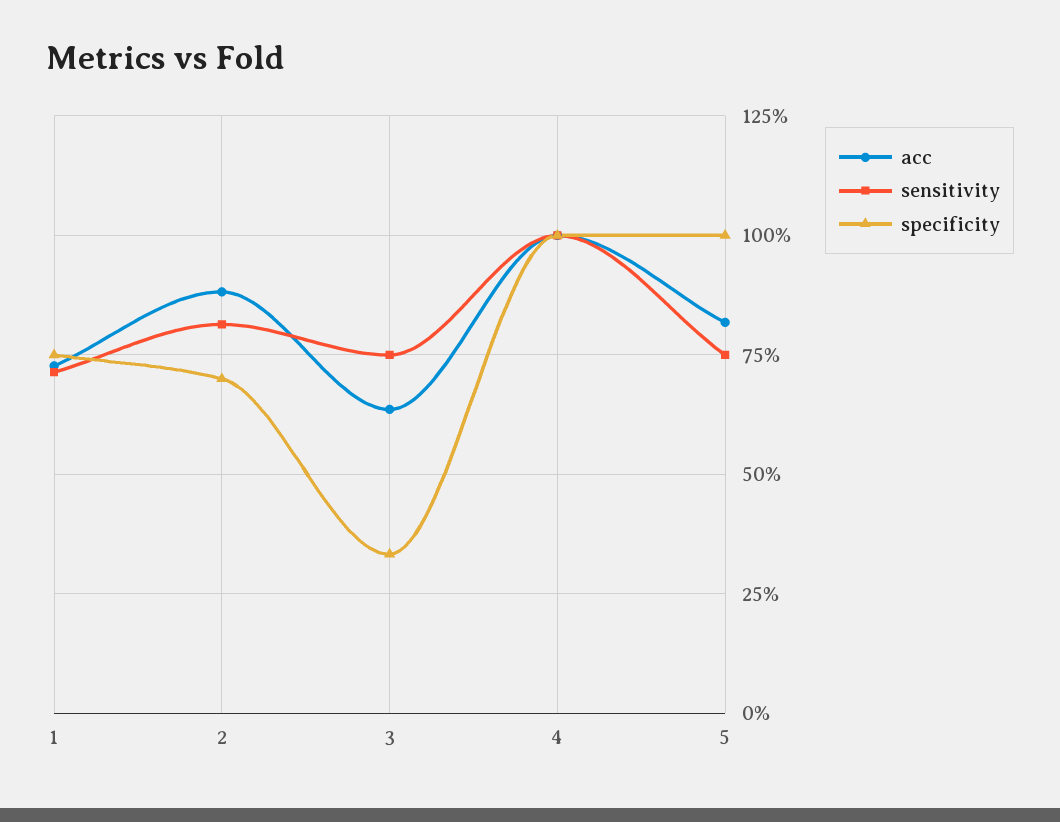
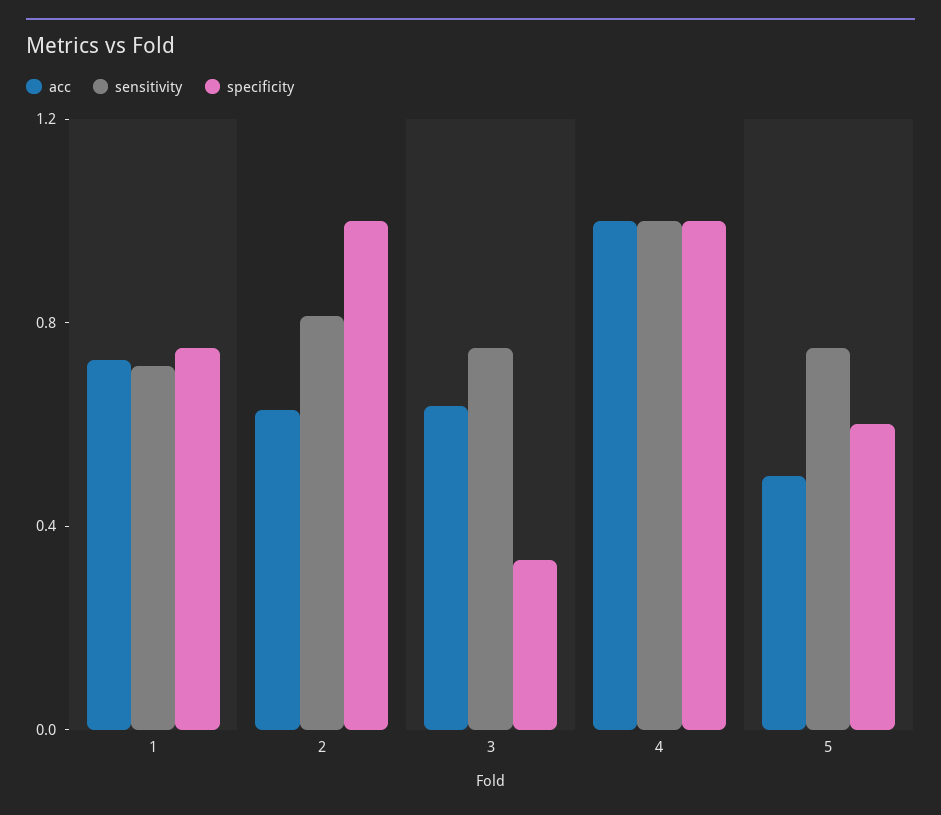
acc, 2: 0.875 -> 0.6
specificity, 2: 0.7 -> 1
acc, 5: 0.825 -> 0.5
specificity, 5: 1 -> 0.6

